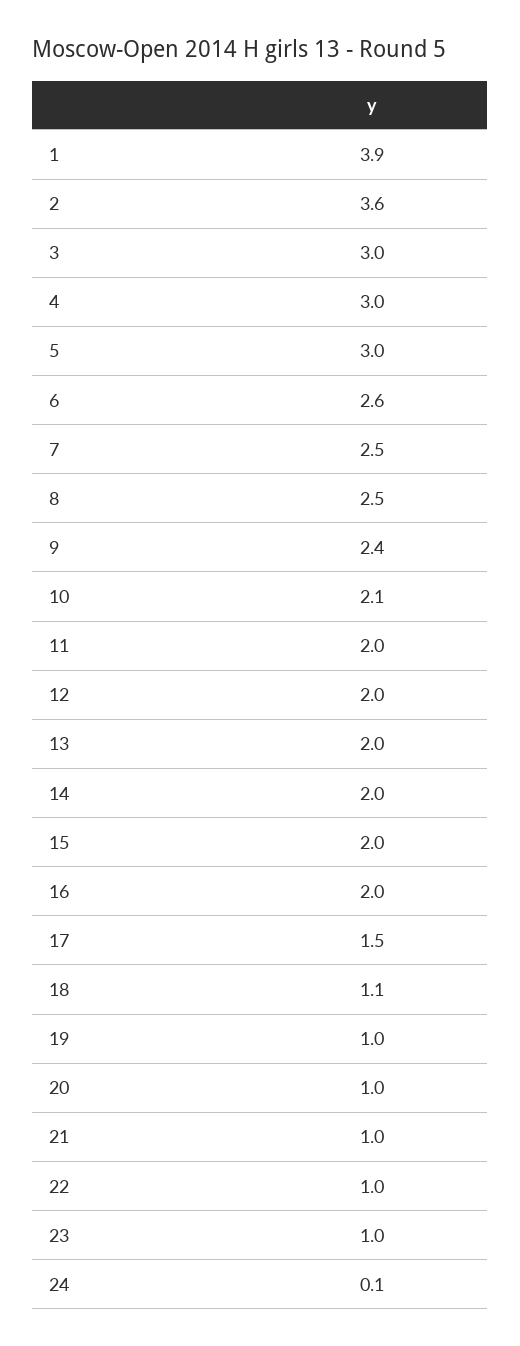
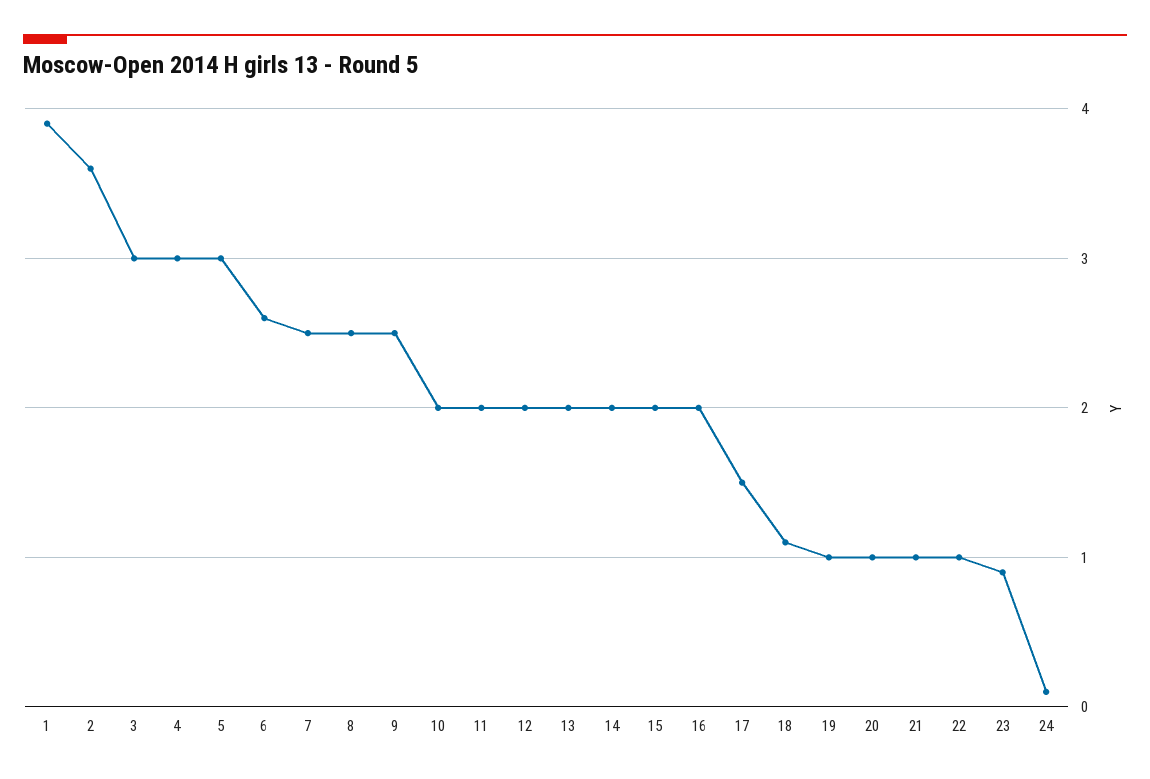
9: 2.4 -> 2.5
10: 2.1 -> 2
23: 1 -> 0.9

